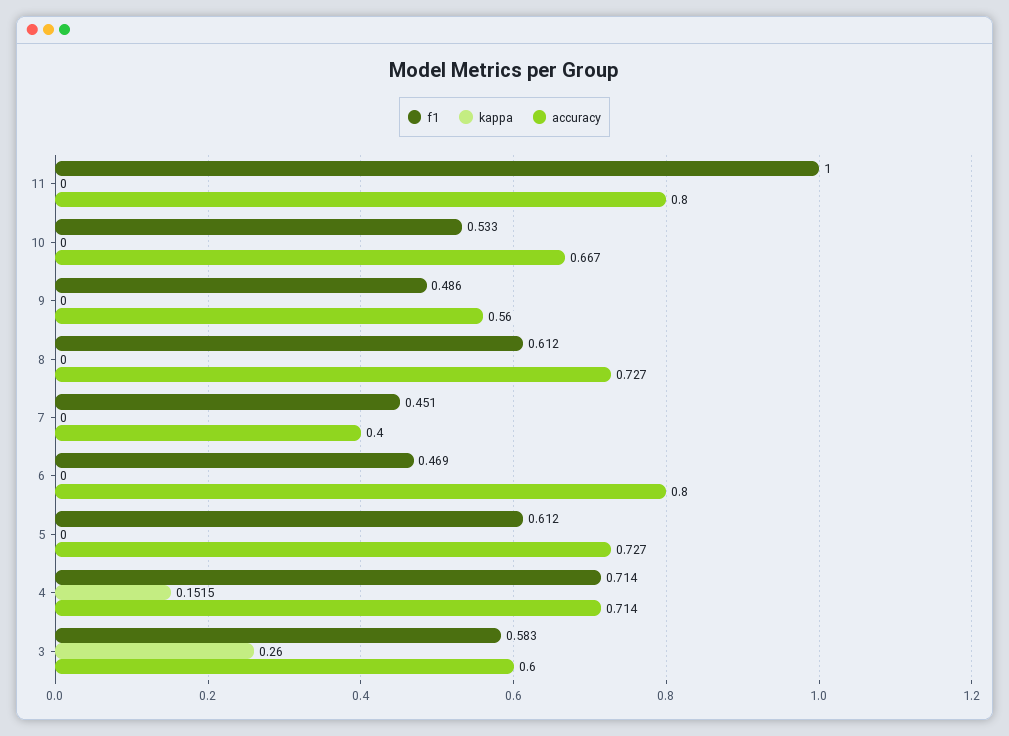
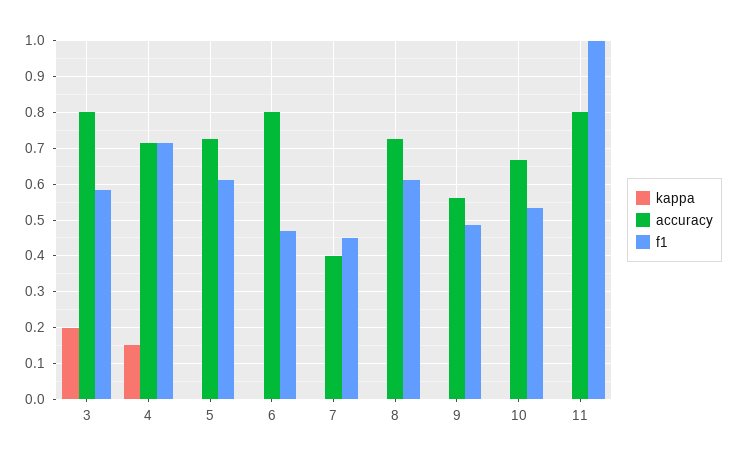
kappa, 3: 0.26 -> 0.2
accuracy, 3: 0.6 -> 0.8

